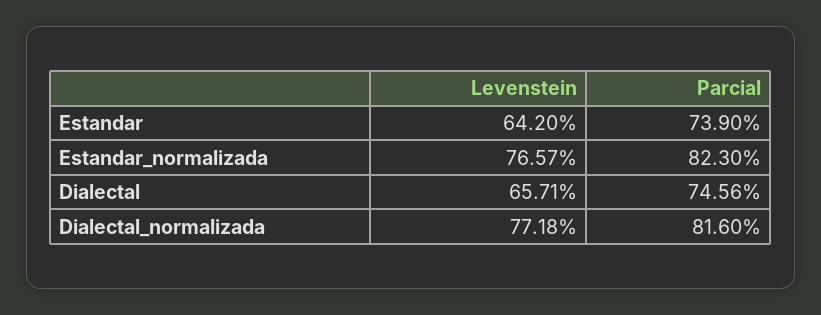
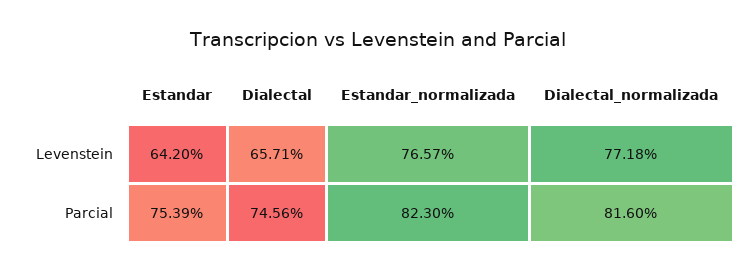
Parcial, Estandar: 73.9 -> 75.39

